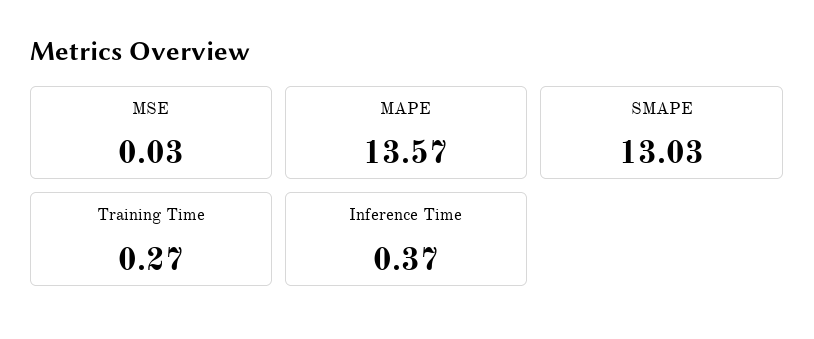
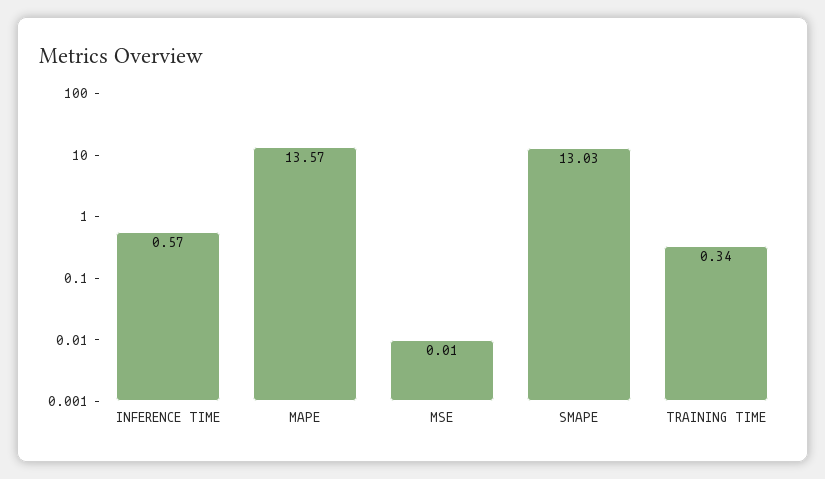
MSE: 0.03 -> 0.01
Training Time: 0.27 -> 0.34
Inference Time: 0.37 -> 0.57

